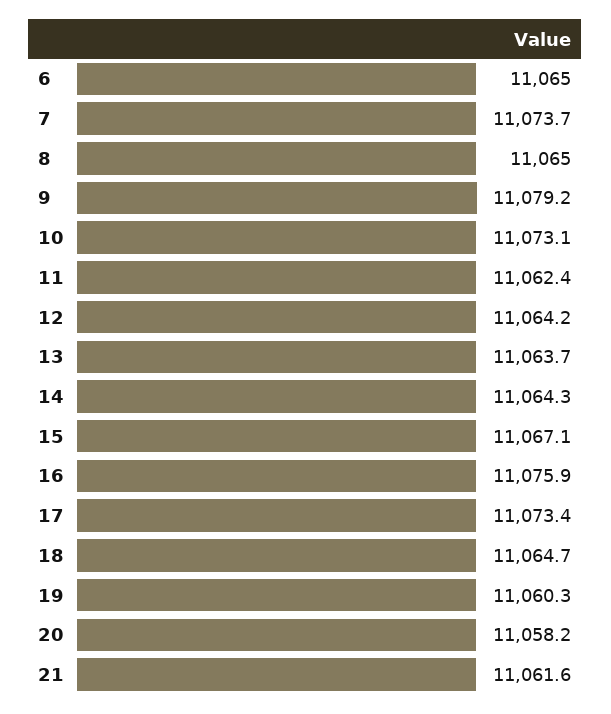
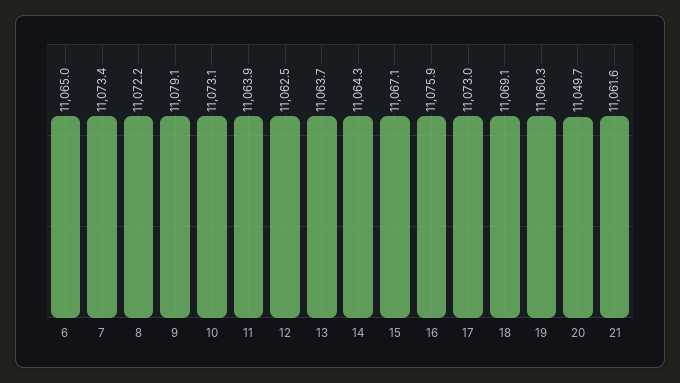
7: 11073.7 -> 11073.4
8: 11065 -> 11072.2
9: 11079.2 -> 11079.1
11: 11062.4 -> 11063.9
12: 11064.2 -> 11062.5
17: 11073.4 -> 11073
18: 11064.7 -> 11069.1
20: 11058.2 -> 11049.7

